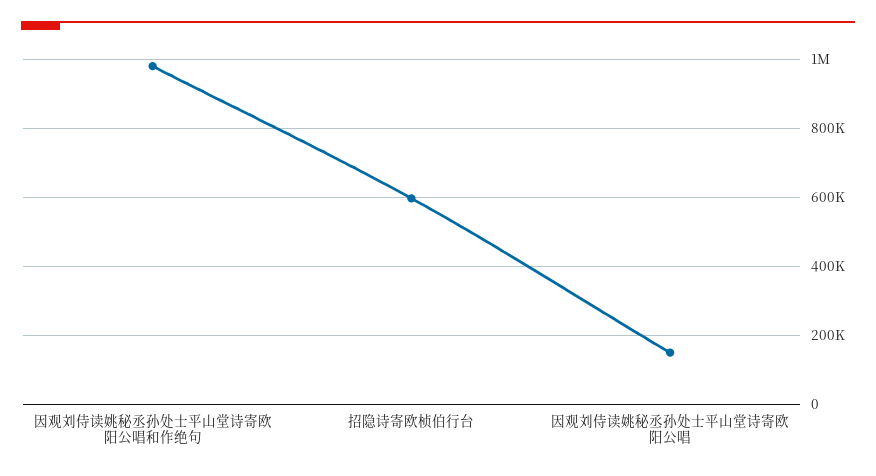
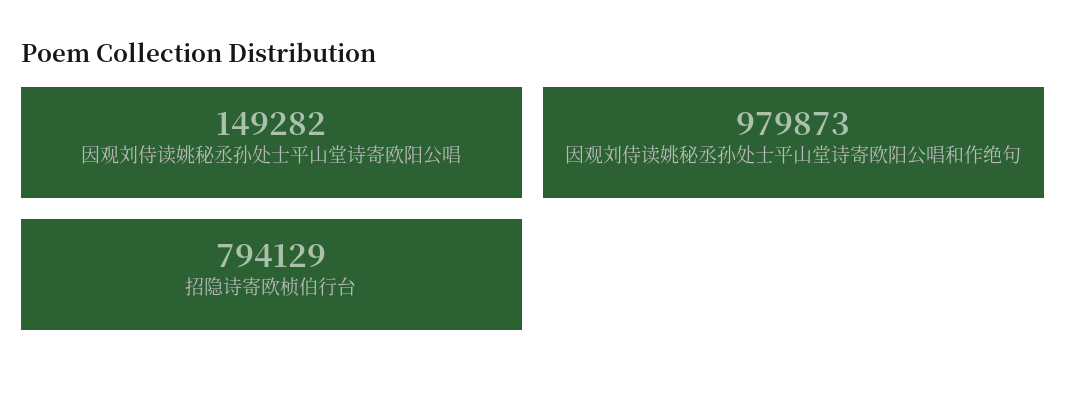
招隐诗寄欧桢伯行台: 600000 -> 794129

